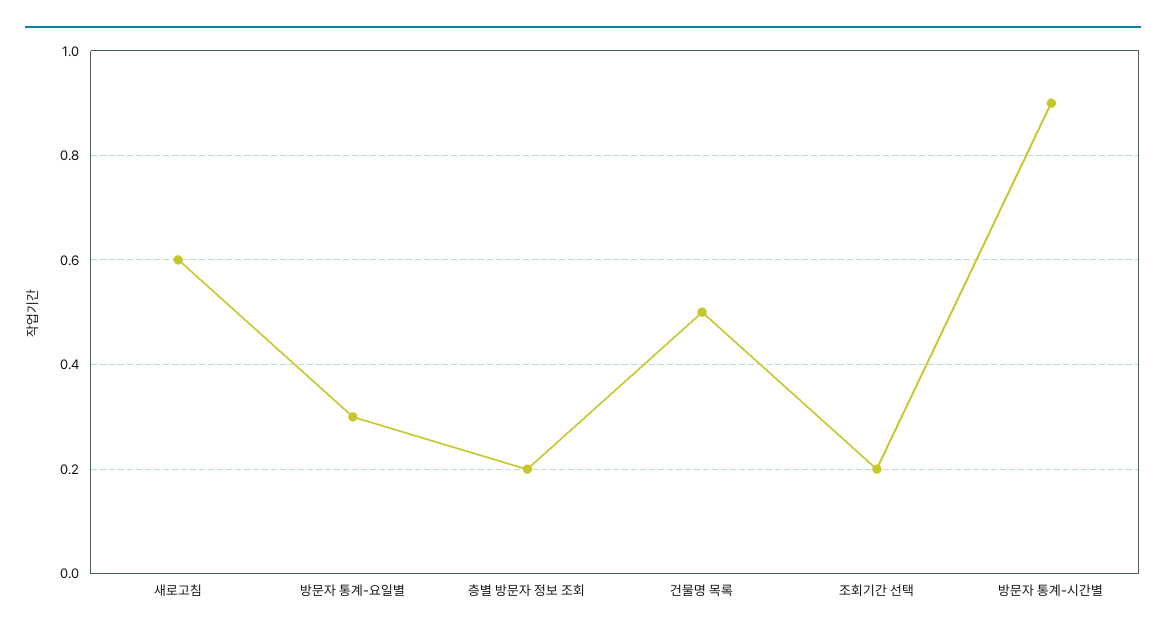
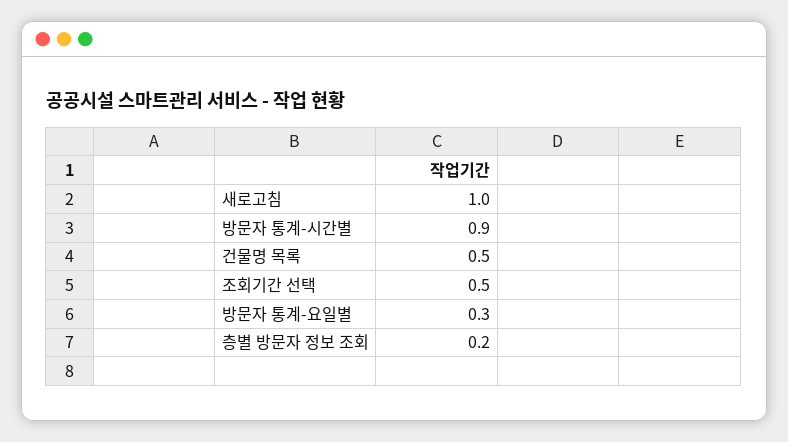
새로고침: 0.6 -> 1
조회기간 선택: 0.2 -> 0.5

